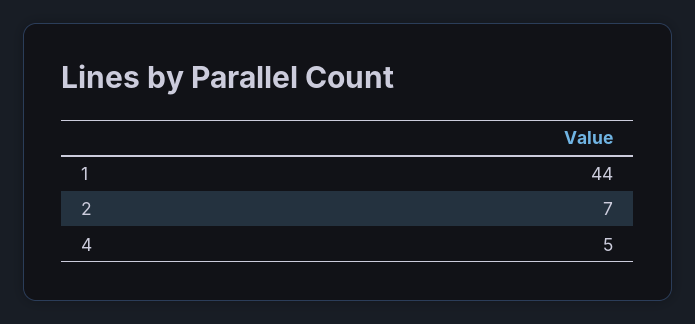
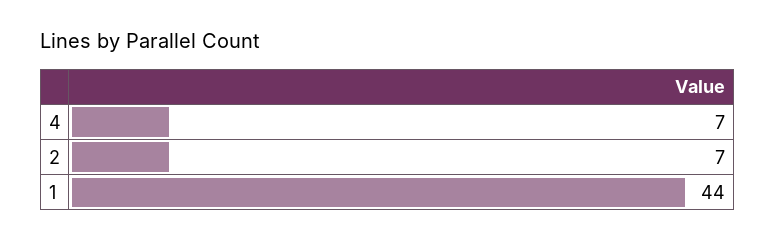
4: 5 -> 7

